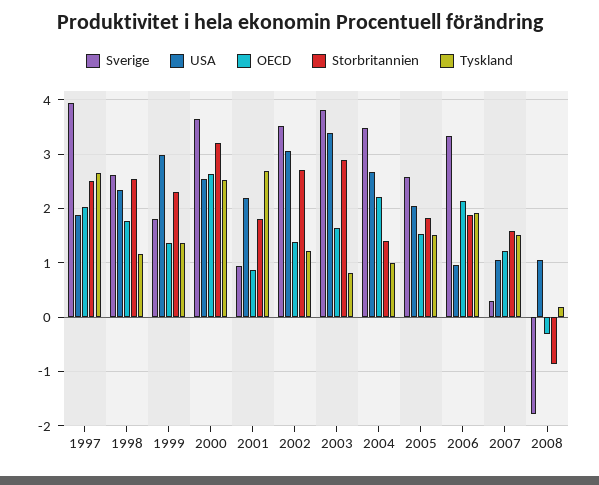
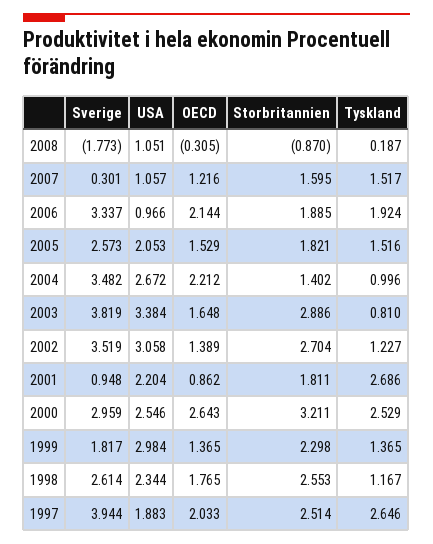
Sverige, 2000: 3.6 -> 2.959

